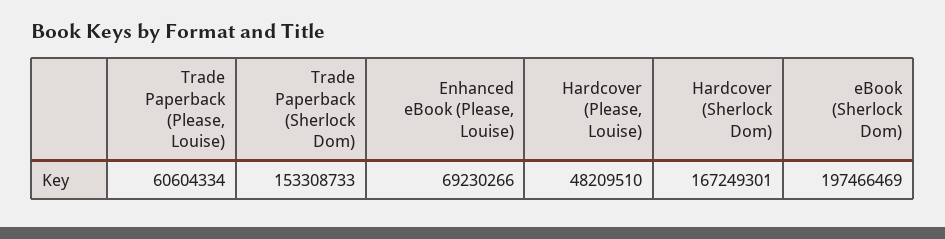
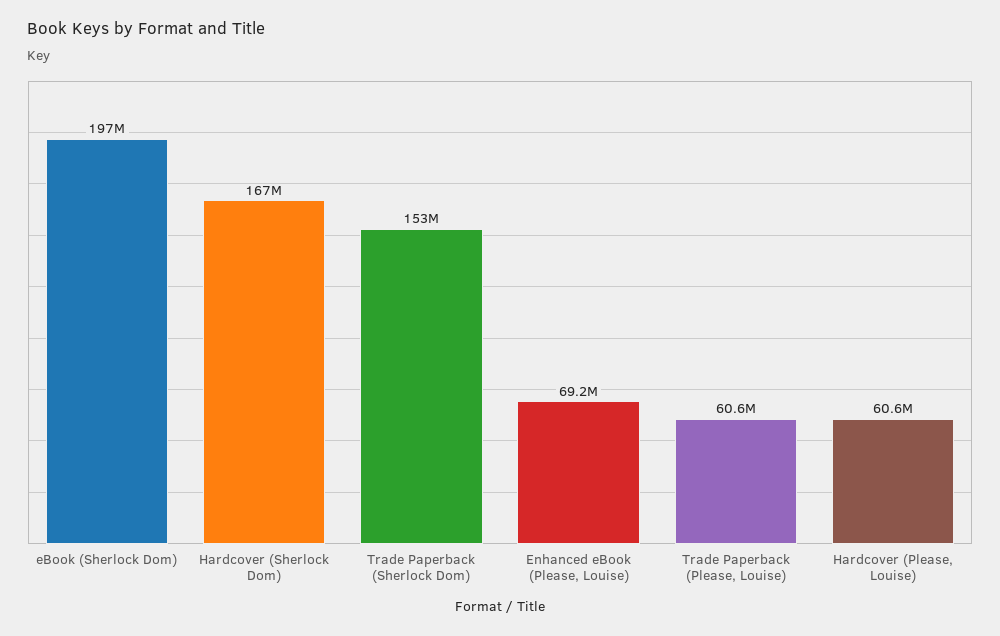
Hardcover (Please, Louise): 48209510 -> 60600000

